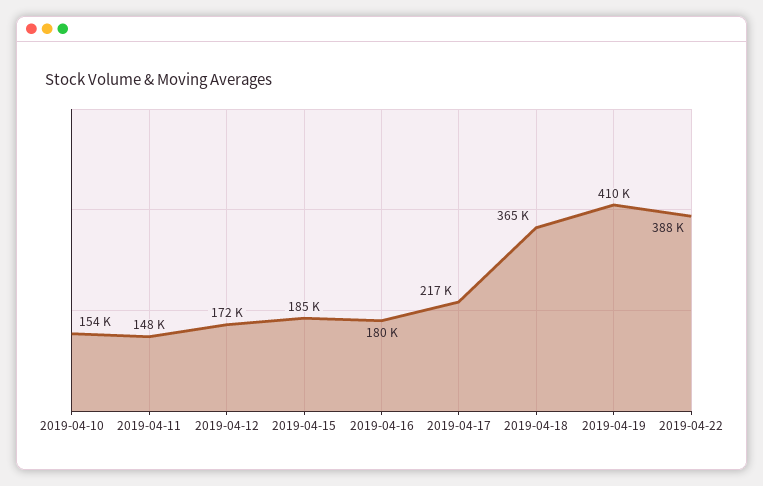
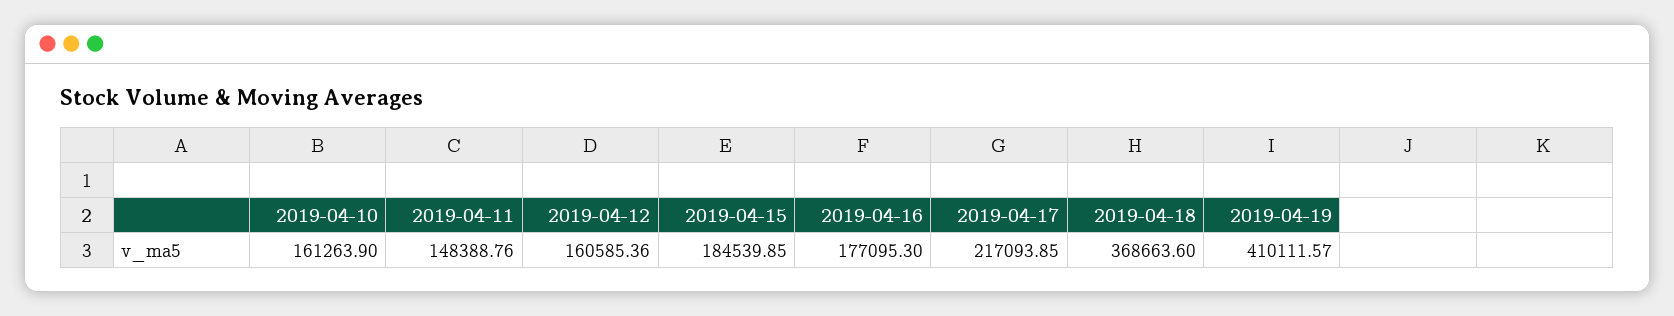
2019-04-10: 154000 -> 161263.9
2019-04-12: 172000 -> 160585.36
2019-04-16: 180000 -> 177095.3
2019-04-18: 365000 -> 368663.6
2019-04-22: 388000 -> none

